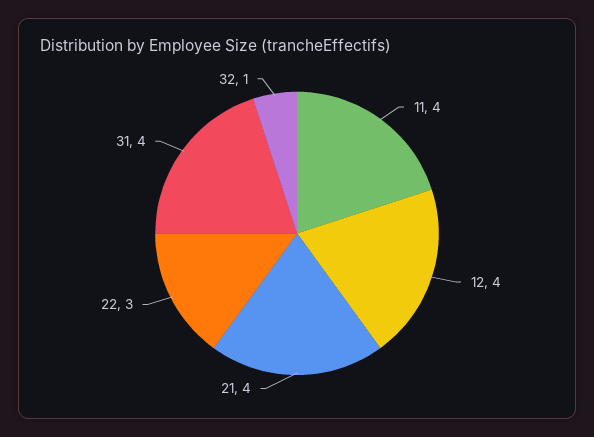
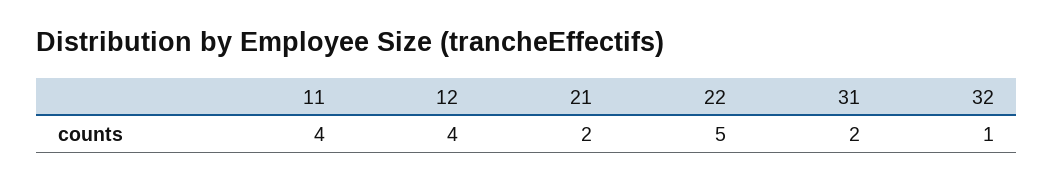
21: 4 -> 2
22: 3 -> 5
31: 4 -> 2

